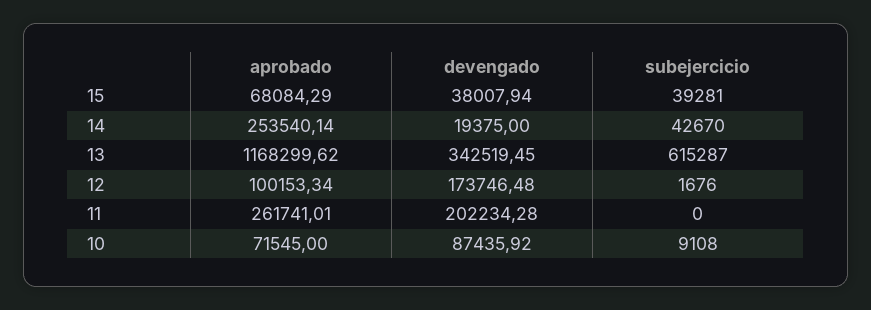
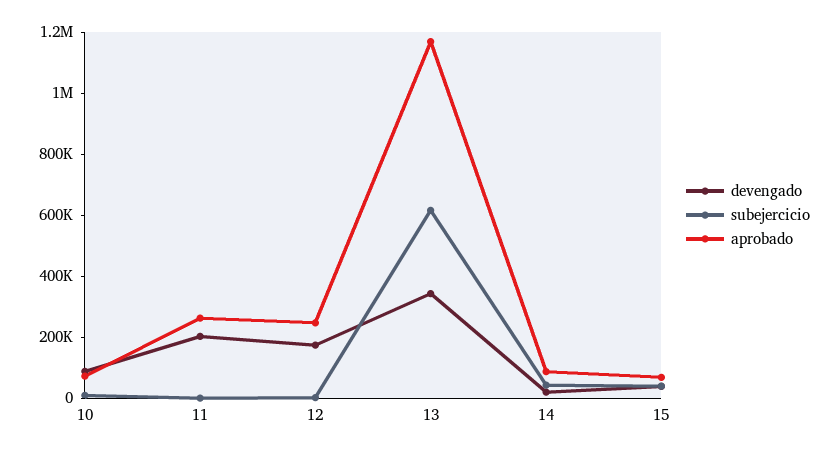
aprobado, 14: 253540.14 -> 100000
aprobado, 12: 100153.34 -> 250000

